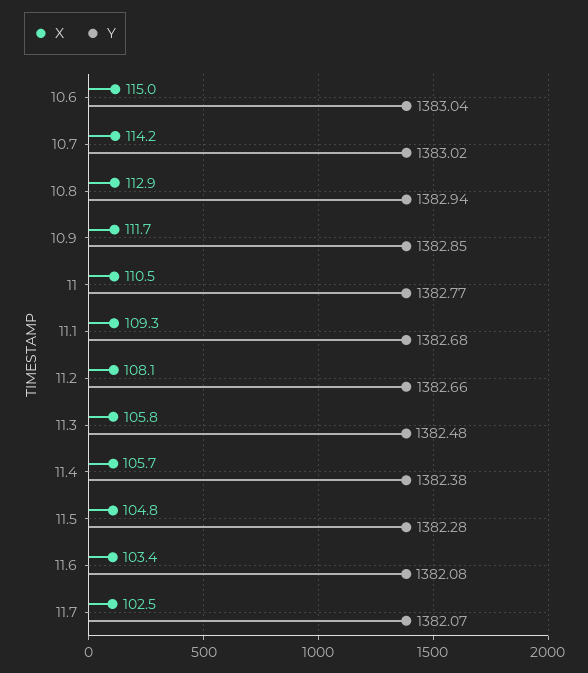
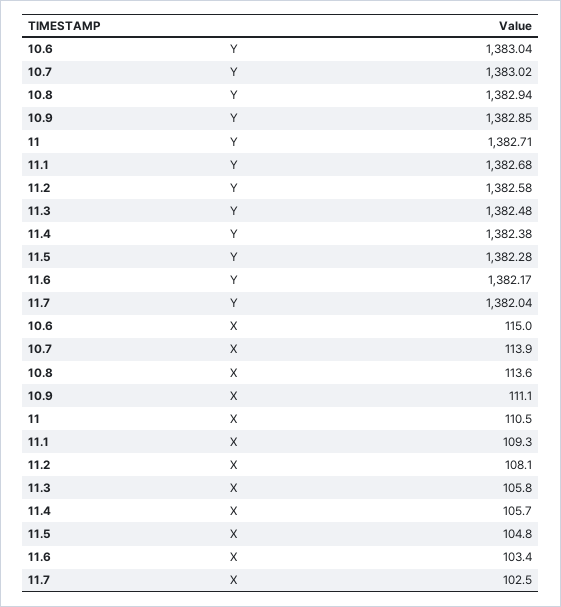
X, 10.7: 114.2 -> 113.9
X, 10.8: 112.9 -> 113.6
X, 10.9: 111.7 -> 111.1
Y, 11: 1382.77 -> 1382.71
Y, 11.2: 1382.66 -> 1382.58
Y, 11.6: 1382.08 -> 1382.17
Y, 11.7: 1382.07 -> 1382.04

